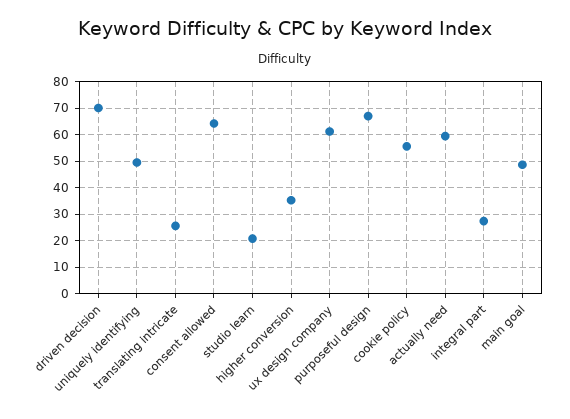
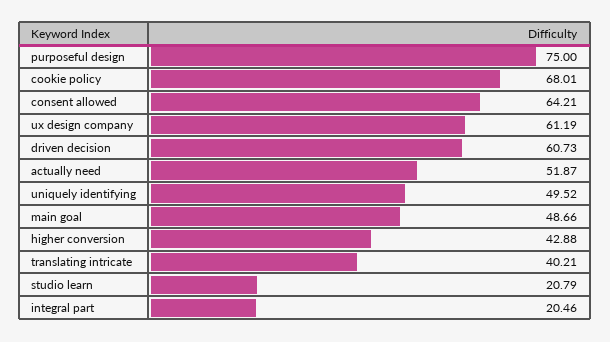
driven decision: 70 -> 60.73
translating intricate: 25 -> 40.21
higher conversion: 35 -> 42.88
purposeful design: 67.5 -> 75
cookie policy: 55 -> 68.01
actually need: 60 -> 51.87
integral part: 27.5 -> 20.46

